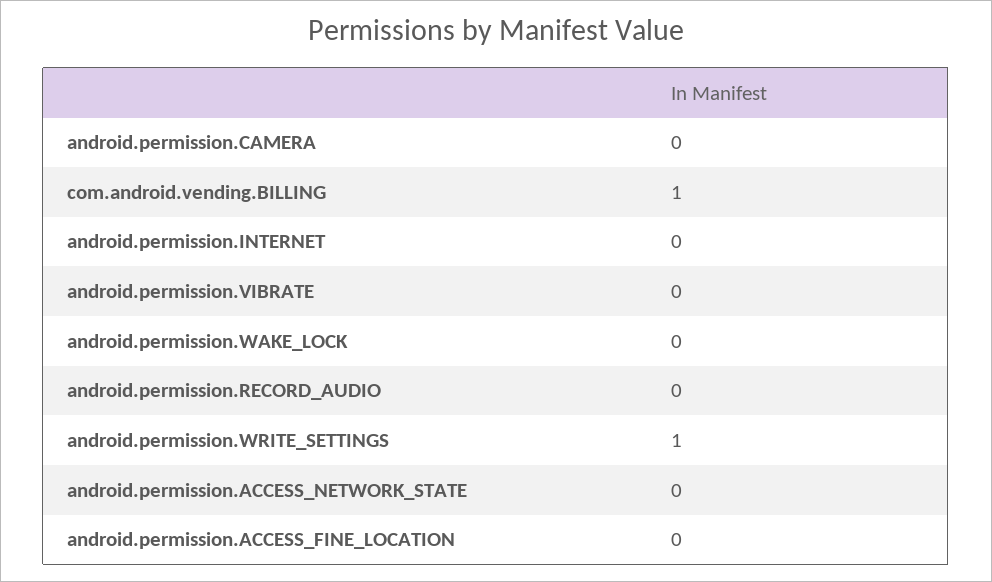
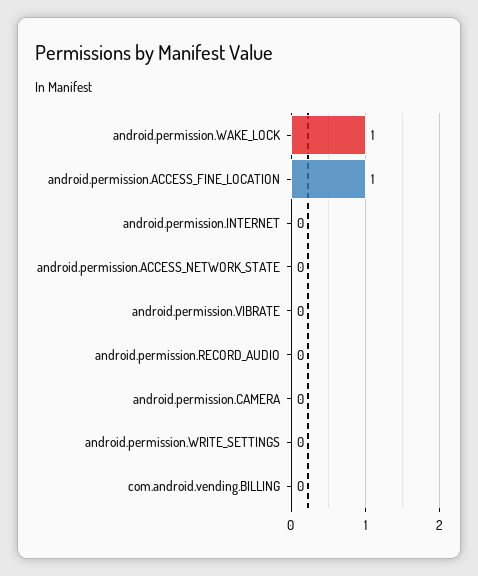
com.android.vending.BILLING: 1 -> 0
android.permission.WAKE_LOCK: 0 -> 1
android.permission.WRITE_SETTINGS: 1 -> 0
android.permission.ACCESS_FINE_LOCATION: 0 -> 1

